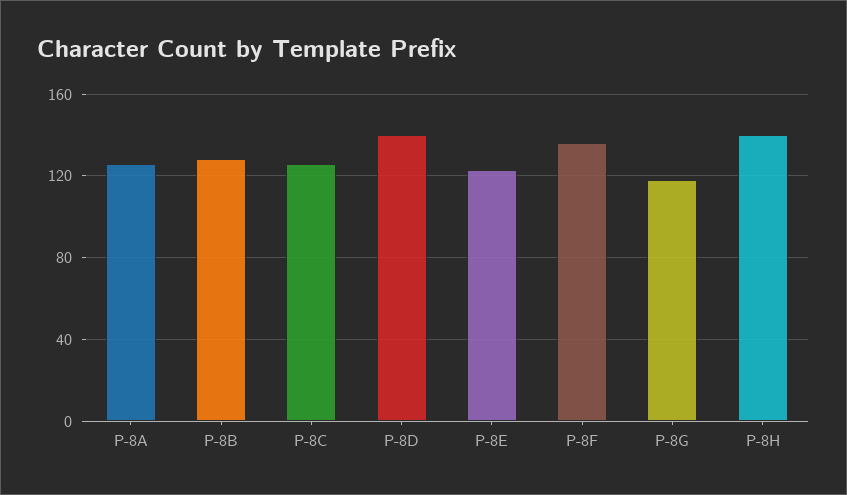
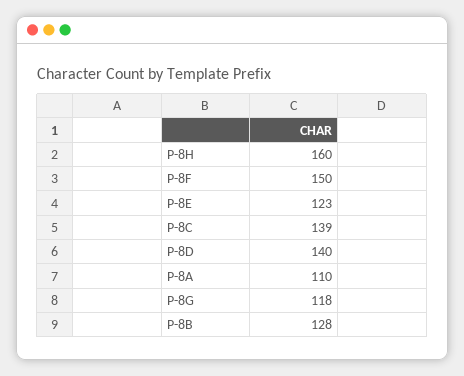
P-8A: 125 -> 110
P-8C: 125 -> 139
P-8F: 135 -> 150
P-8H: 140 -> 160

